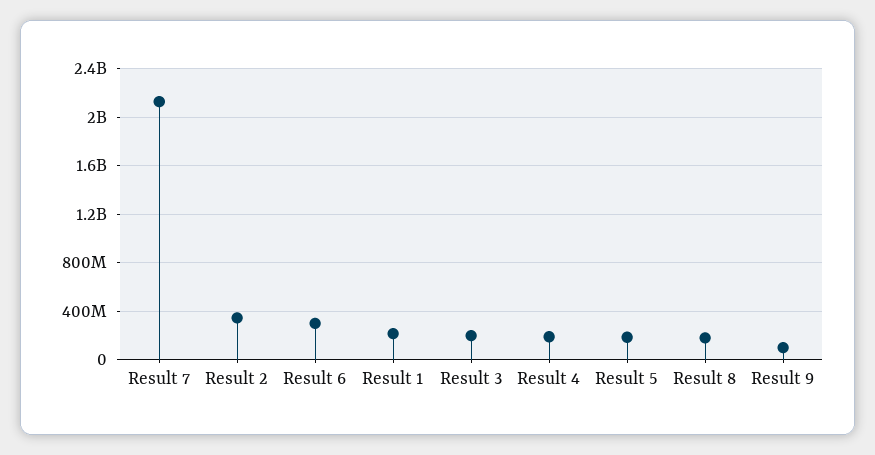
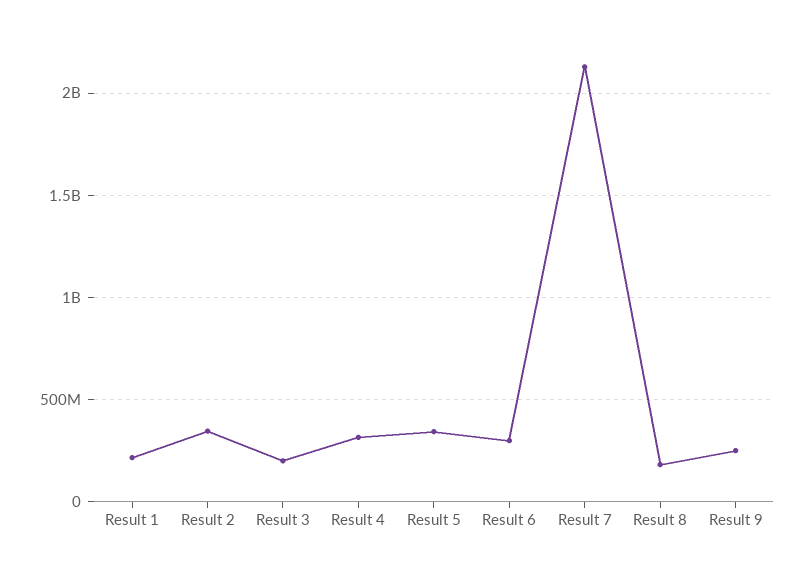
Result 4: 200000000 -> 300000000
Result 5: 200000000 -> 350000000
Result 9: 100000000 -> 250000000

